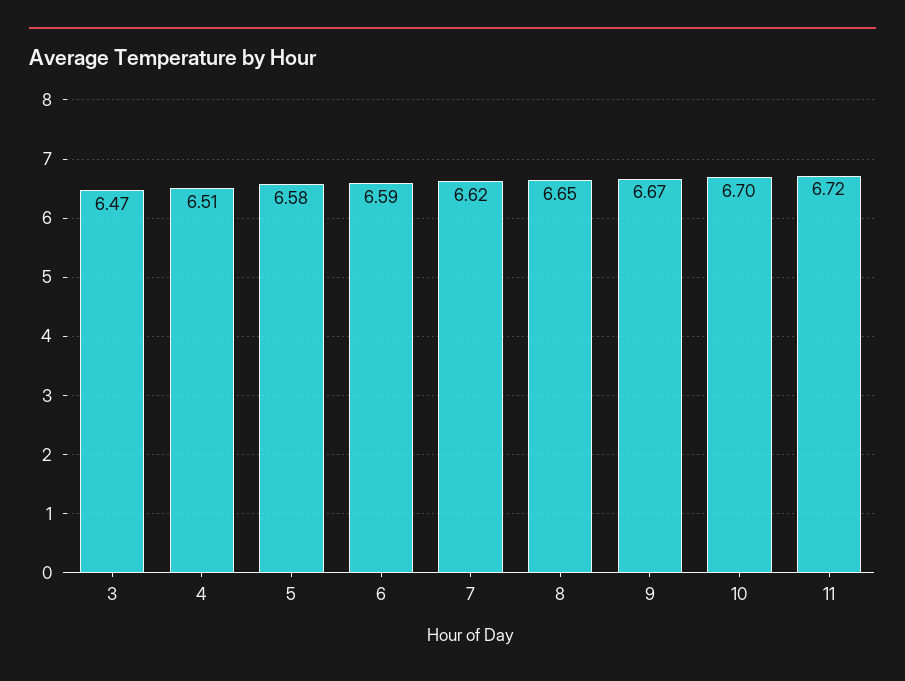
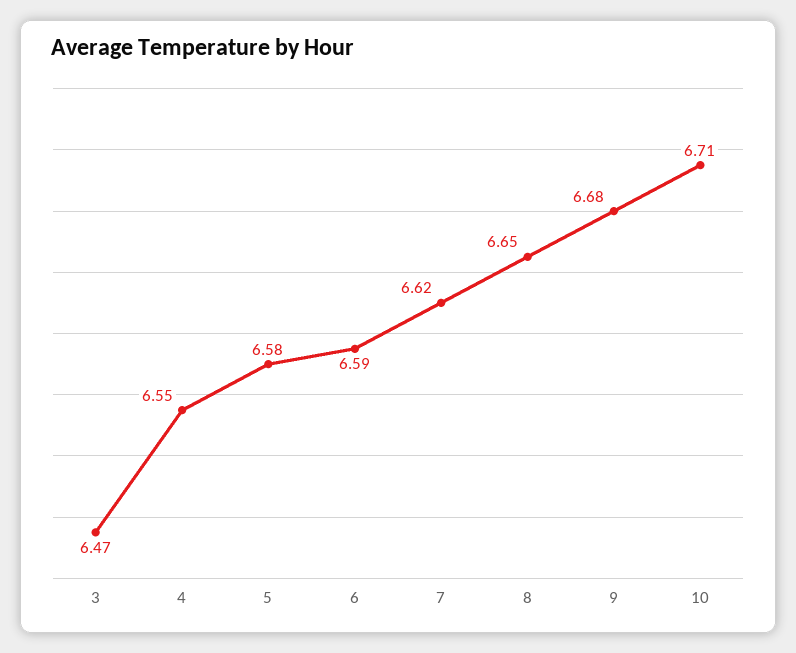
4: 6.51 -> 6.55
9: 6.67 -> 6.68
10: 6.7 -> 6.71
11: 6.72 -> none

